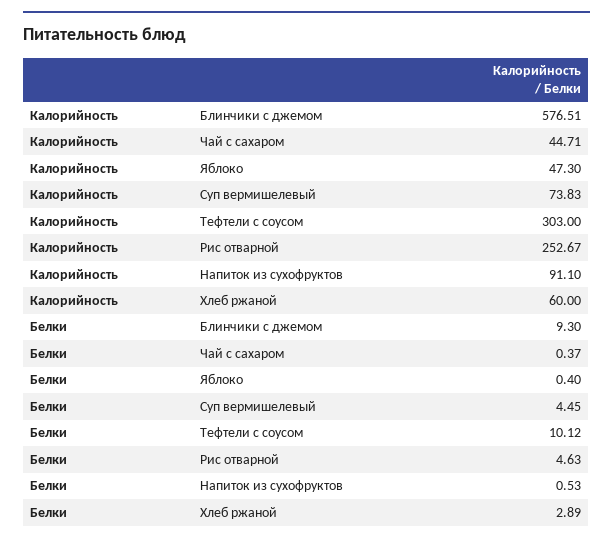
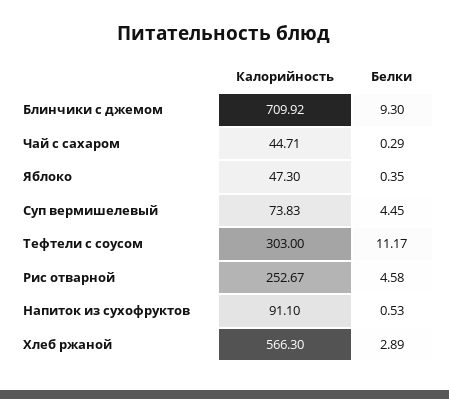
Калорийность, Блинчики с джемом: 576.51 -> 709.92
Калорийность, Хлеб ржаной: 60 -> 566.3
Белки, Чай с сахаром: 0.37 -> 0.29
Белки, Яблоко: 0.4 -> 0.35
Белки, Тефтели с соусом: 10.12 -> 11.17
Белки, Рис отварной: 4.63 -> 4.58

